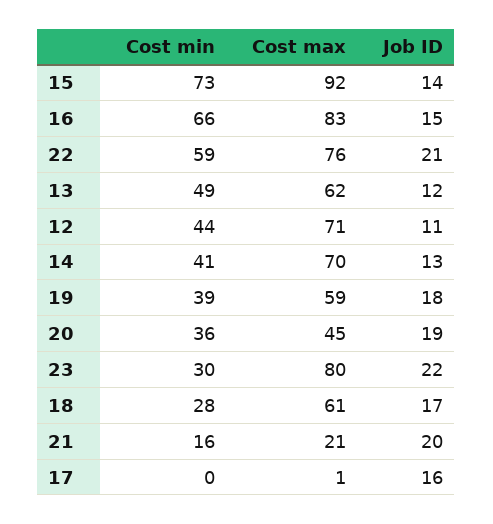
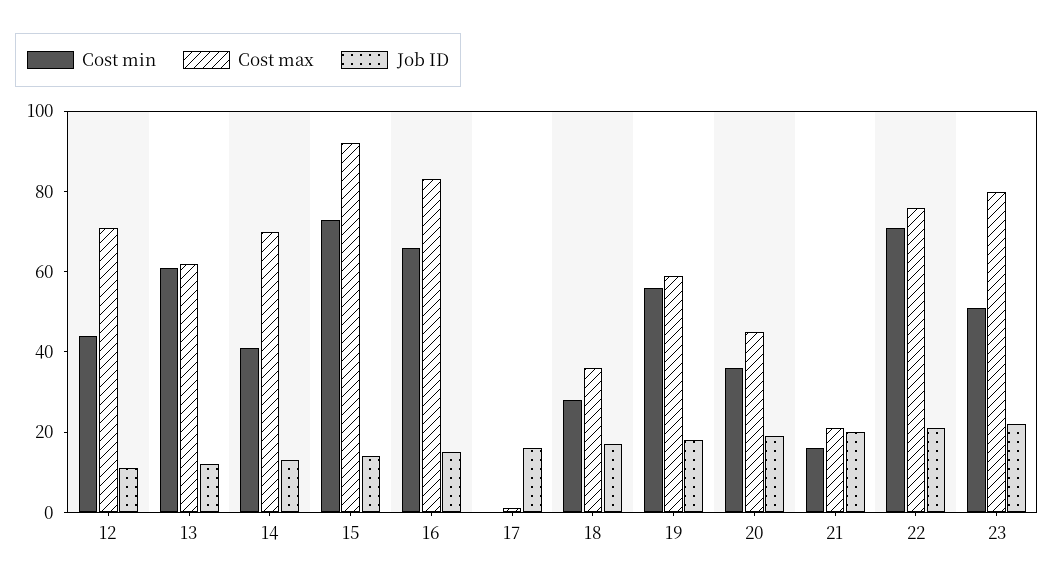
Cost min, 22: 59 -> 70
Cost min, 13: 49 -> 60
Cost min, 19: 39 -> 55
Cost min, 23: 30 -> 50
Cost max, 18: 61 -> 35

